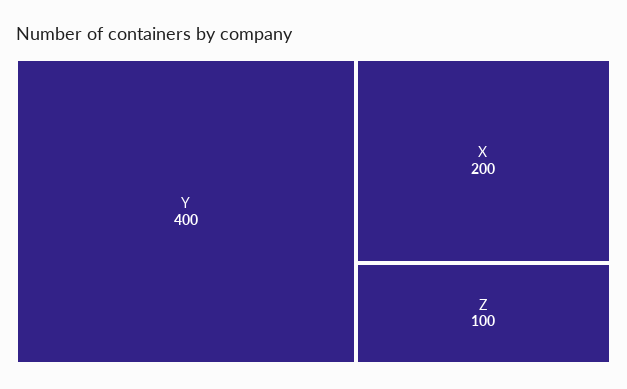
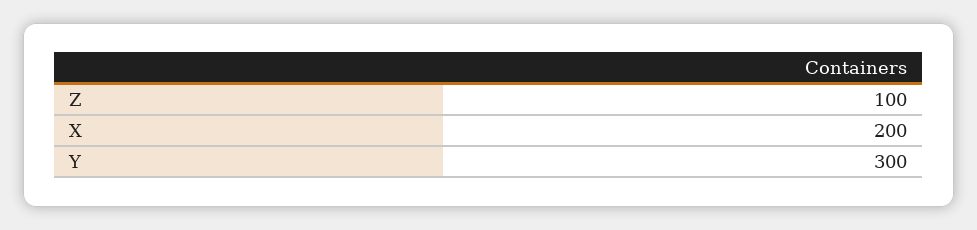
Y: 400 -> 300

